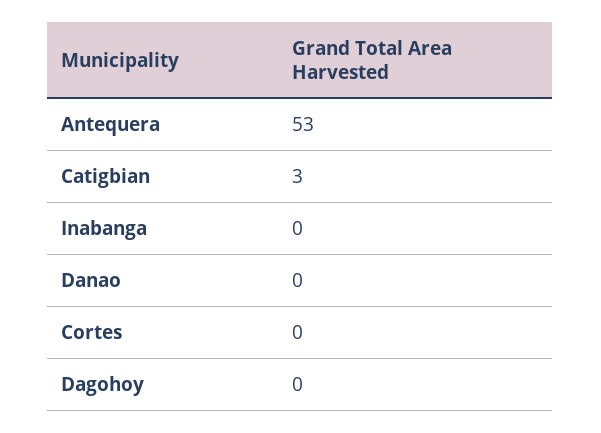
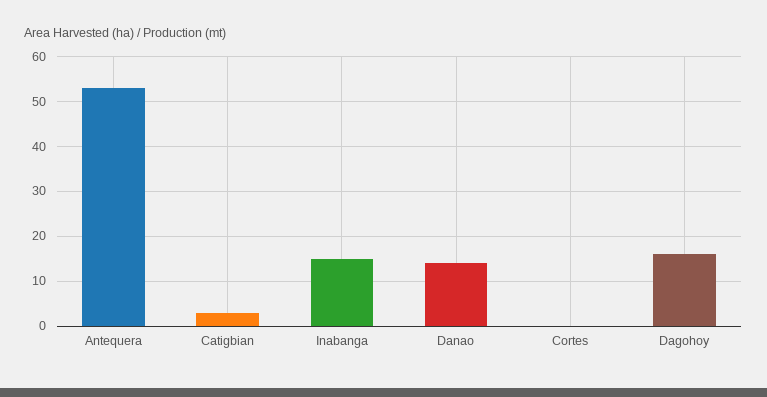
Inabanga: 0 -> 15
Danao: 0 -> 15
Dagohoy: 0 -> 15

